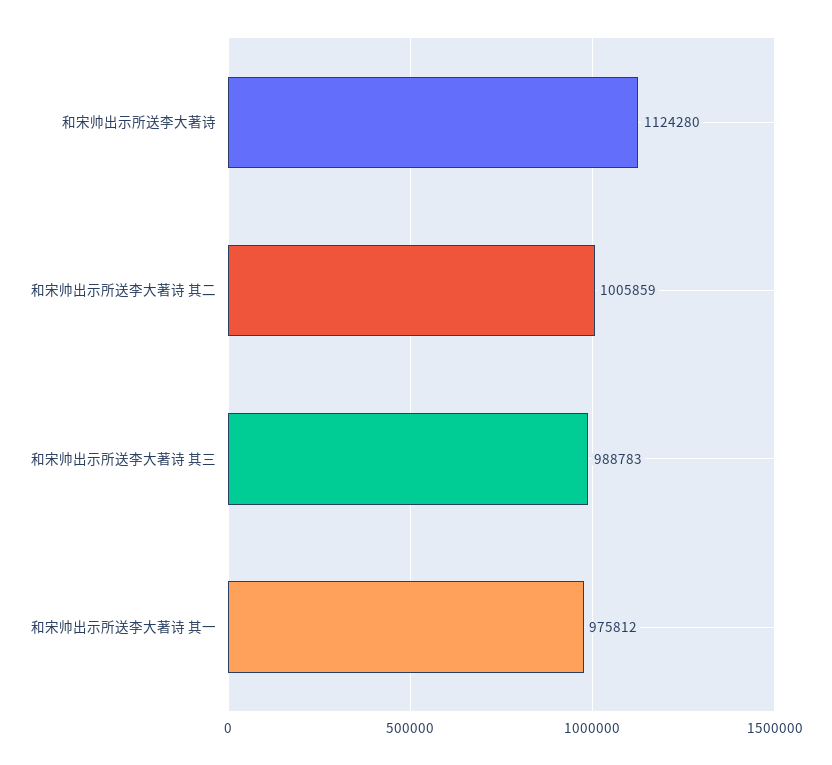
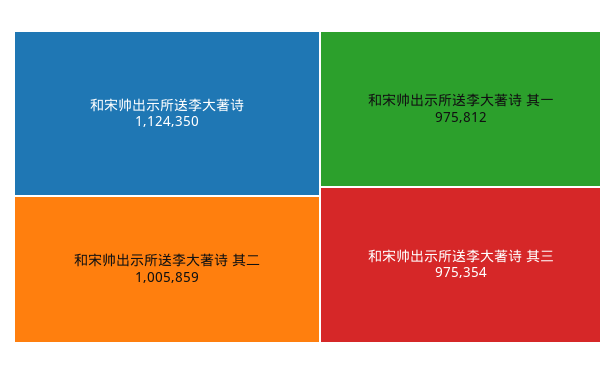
和宋帅出示所送李大著诗: 1124280 -> 1124350
和宋帅出示所送李大著诗 其三: 988783 -> 975354

